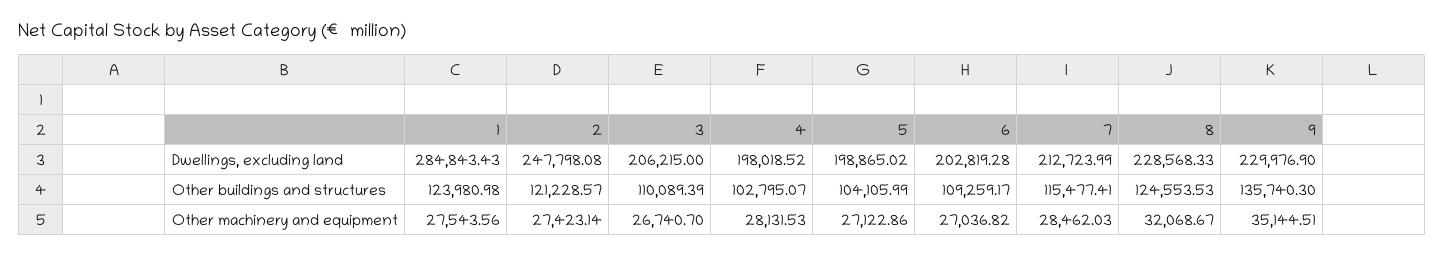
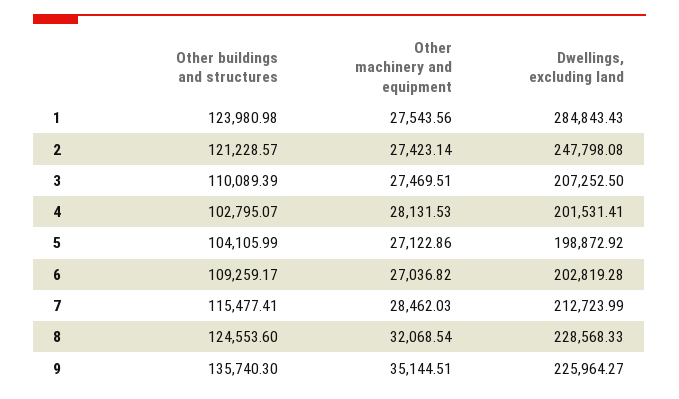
3, Dwellings, excluding land: 206215 -> 207252.5
4, Dwellings, excluding land: 198018.52 -> 201531.41
5, Dwellings, excluding land: 198865.02 -> 198872.92
9, Dwellings, excluding land: 229976.9 -> 225964.27
8, Other buildings and structures: 124553.53 -> 124553.6
3, Other machinery and equipment: 26740.7 -> 27469.51
8, Other machinery and equipment: 32068.67 -> 32068.54

